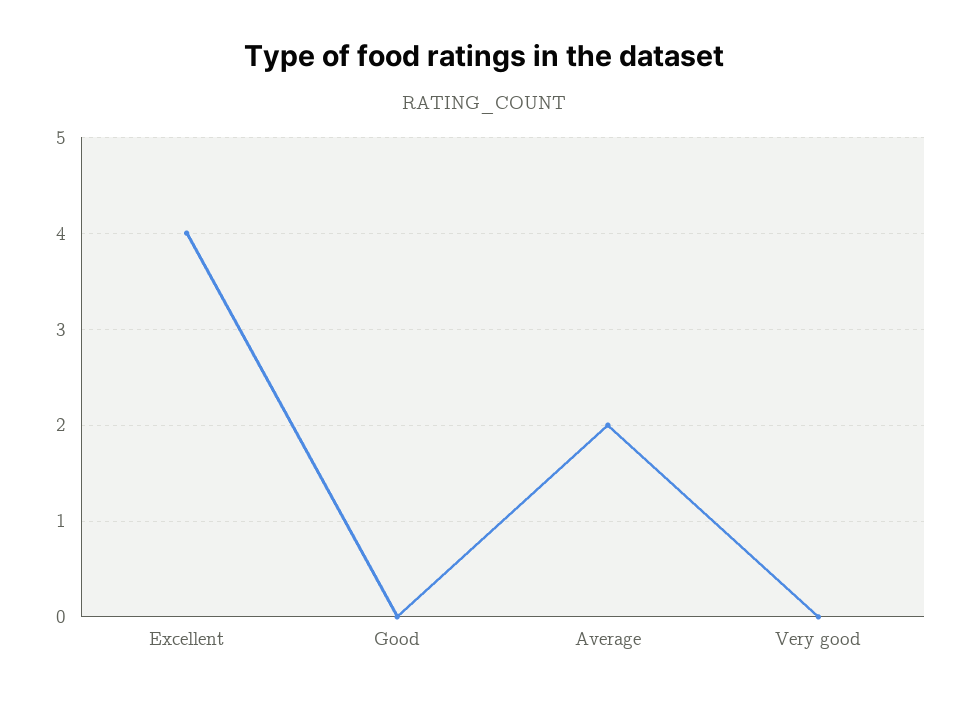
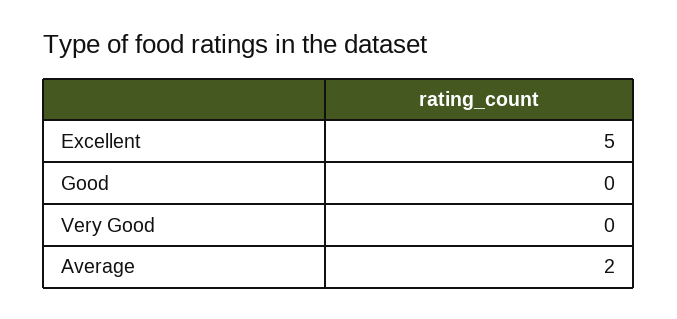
Excellent: 4 -> 5

